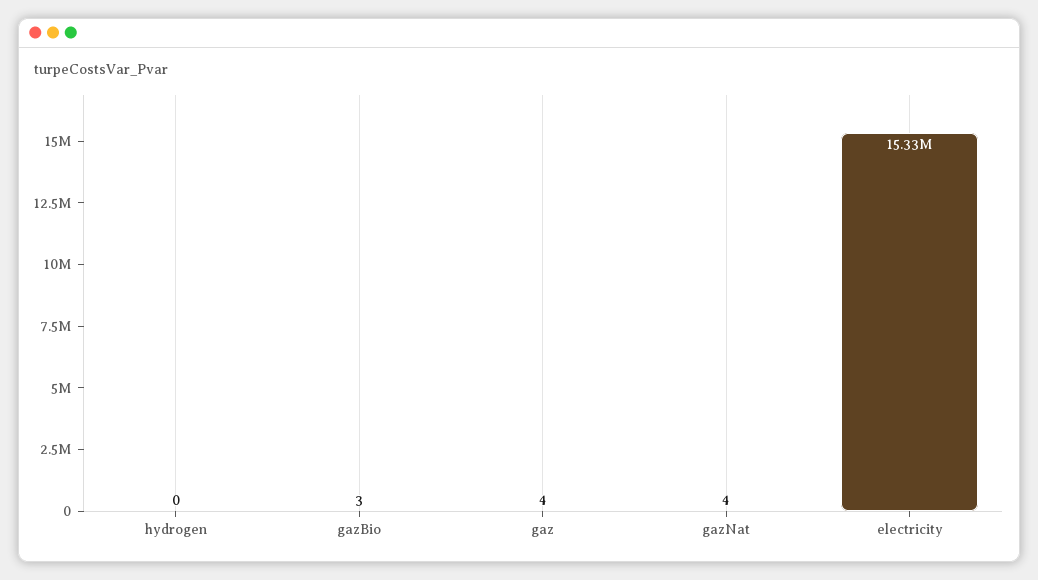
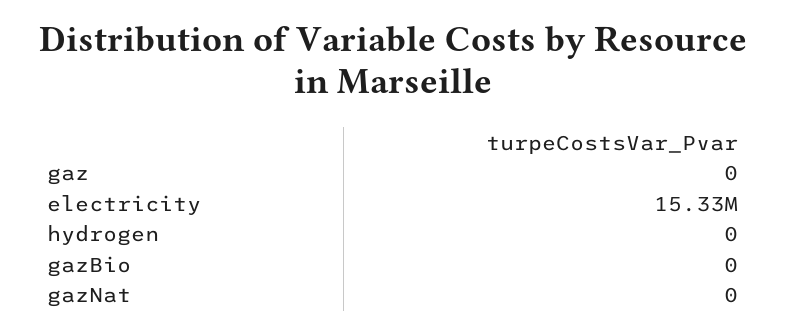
gazBio: 3 -> 0
gaz: 4 -> 0
gazNat: 4 -> 0

